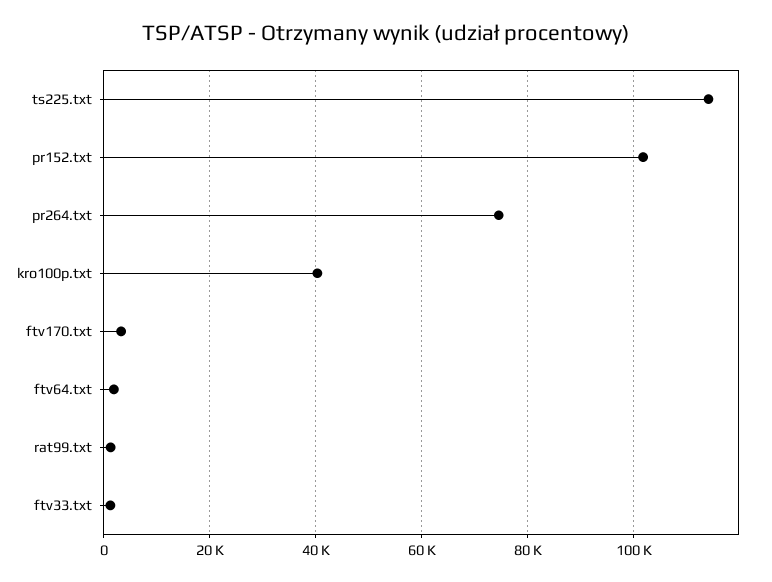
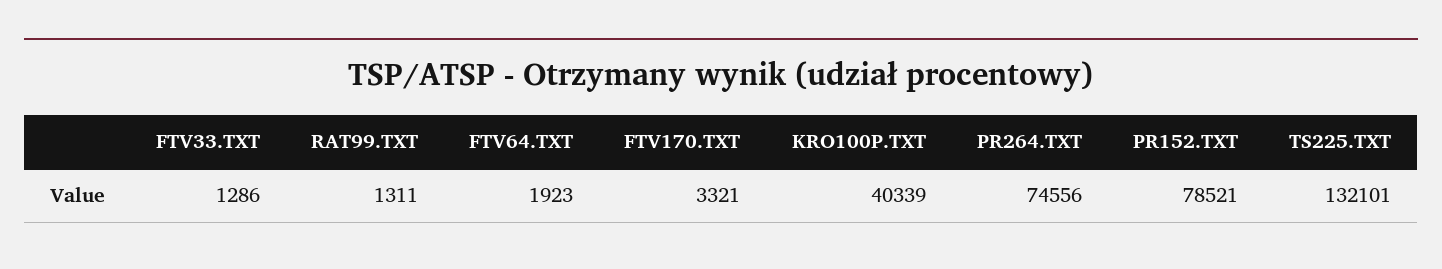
ts225.txt: 114000 -> 132101
pr152.txt: 102000 -> 78521

